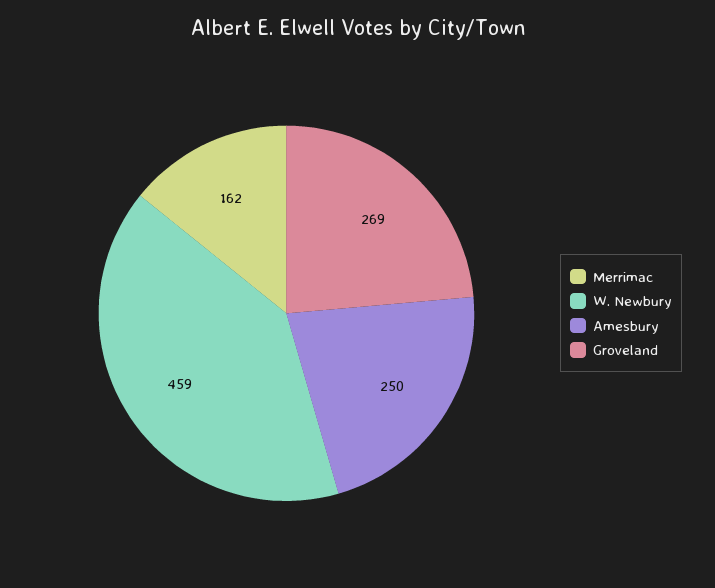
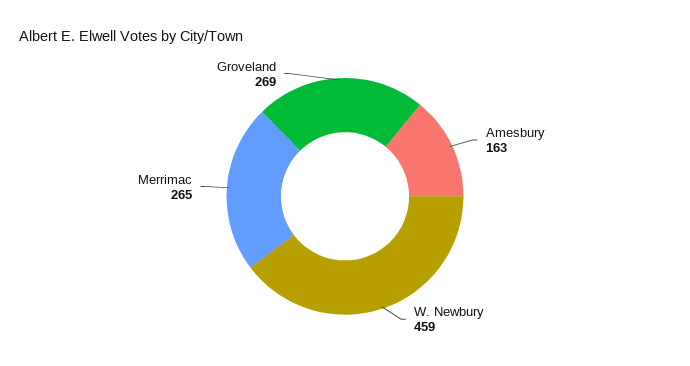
Merrimac: 162 -> 265
Amesbury: 250 -> 163

